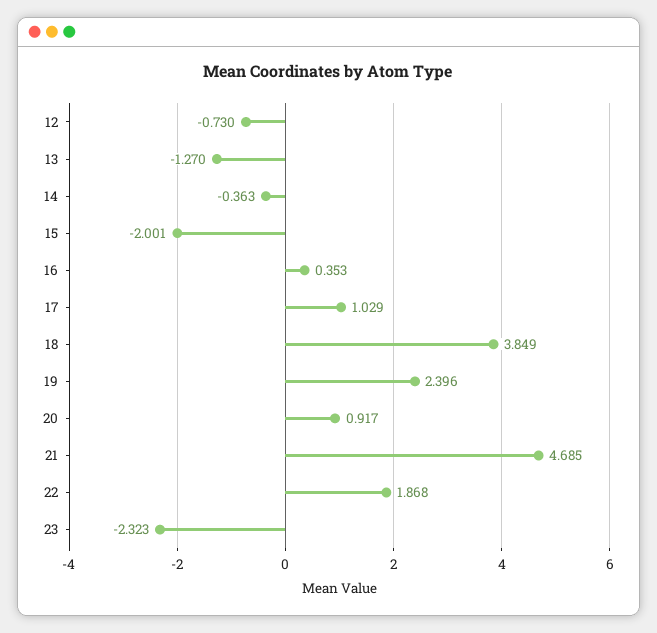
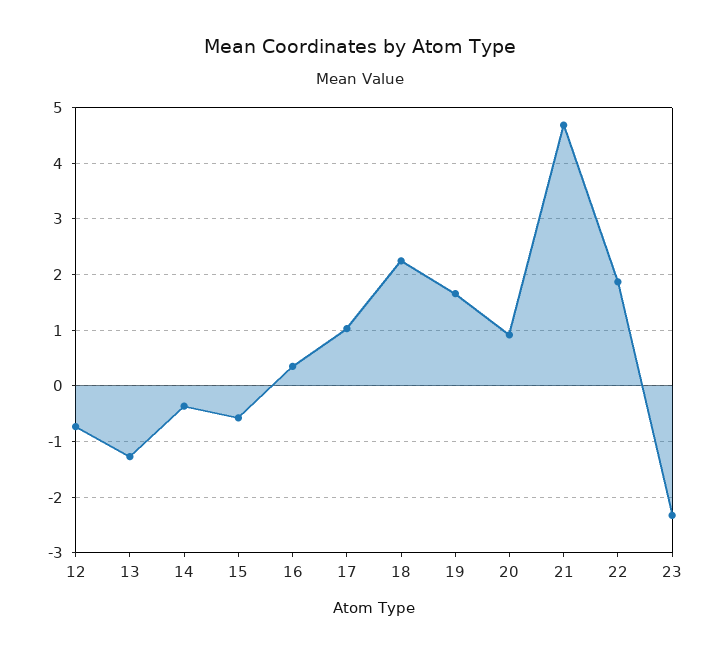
15: -2.001 -> -0.6
18: 3.849 -> 2.2
19: 2.396 -> 1.6

